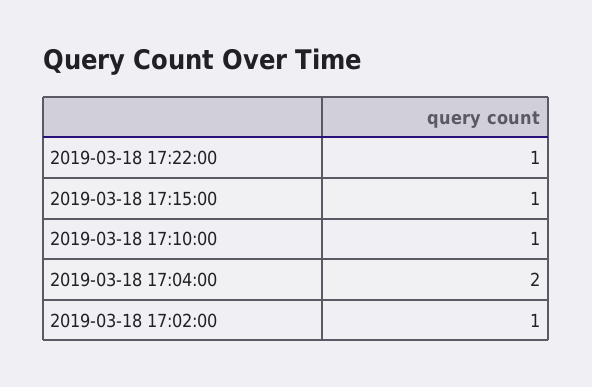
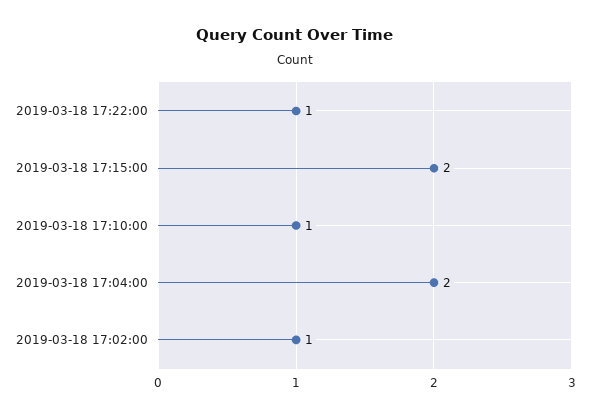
2019-03-18 17:15:00: 1 -> 2

